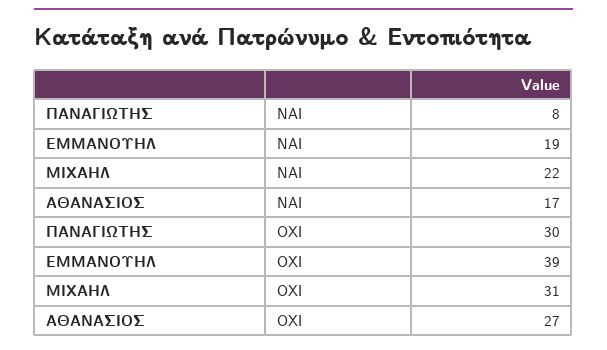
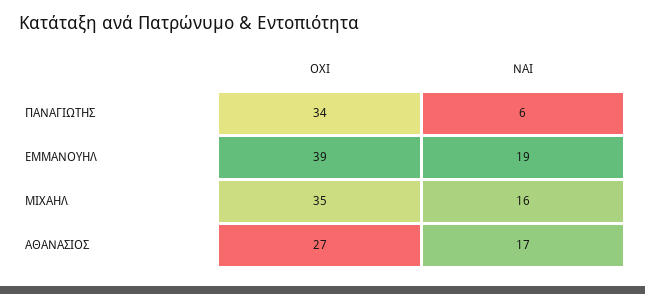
ΠΑΝΑΓΙΩΤΗΣ, ΝΑΙ: 8 -> 6
ΜΙΧΑΗΛ, ΝΑΙ: 22 -> 16
ΠΑΝΑΓΙΩΤΗΣ, ΟΧΙ: 30 -> 34
ΜΙΧΑΗΛ, ΟΧΙ: 31 -> 35

